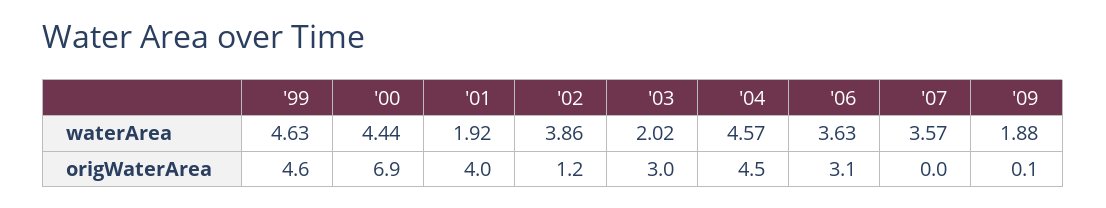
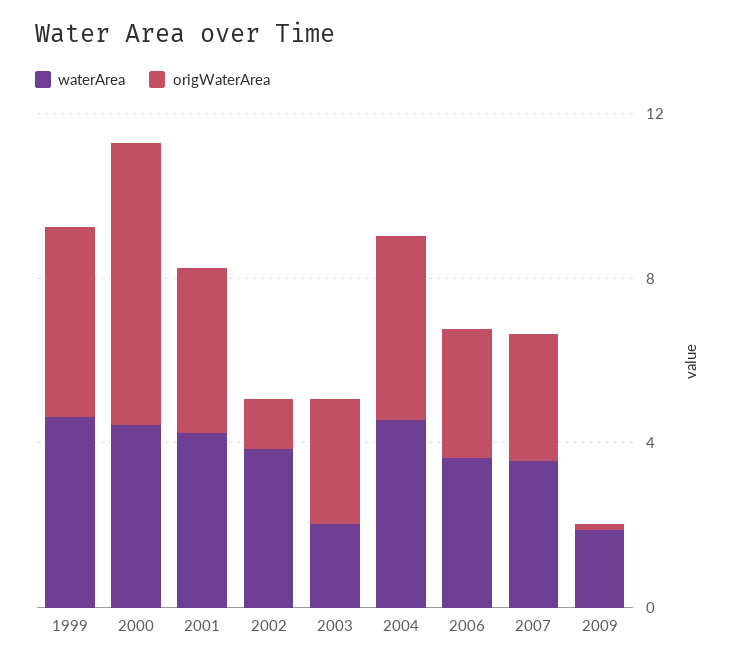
waterArea, '01: 1.92 -> 4
origWaterArea, '07: 0 -> 3

